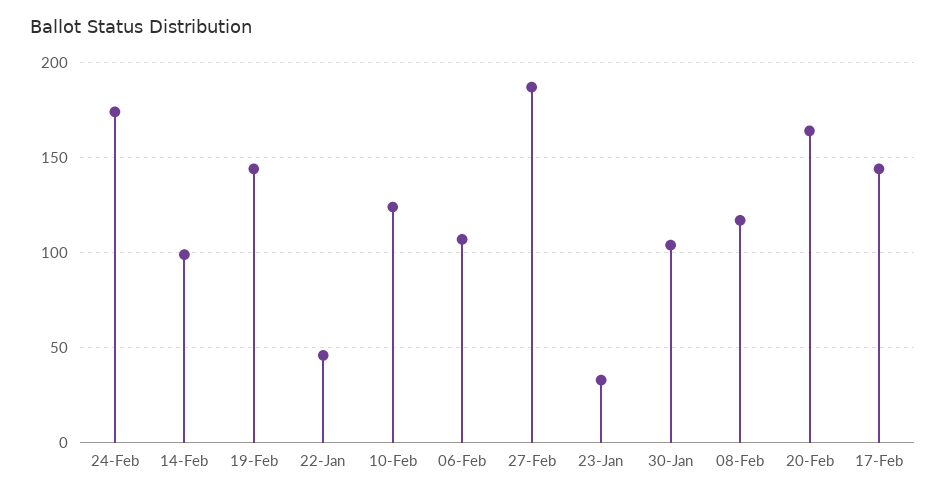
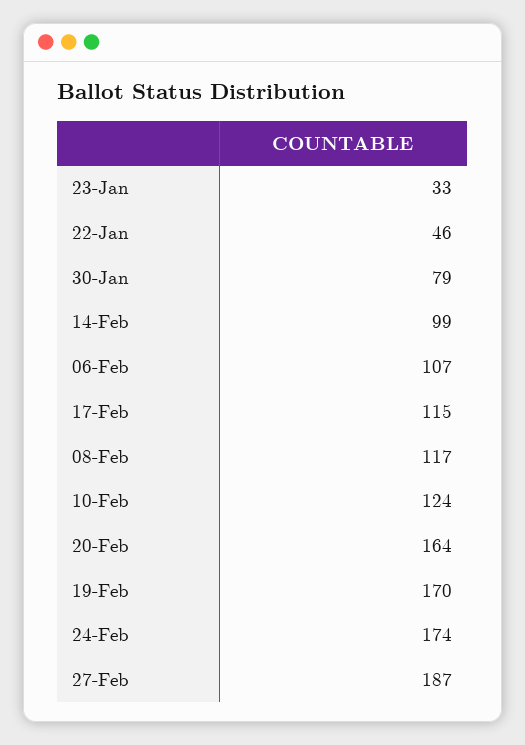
19-Feb: 145 -> 170
30-Jan: 105 -> 79
17-Feb: 145 -> 115

